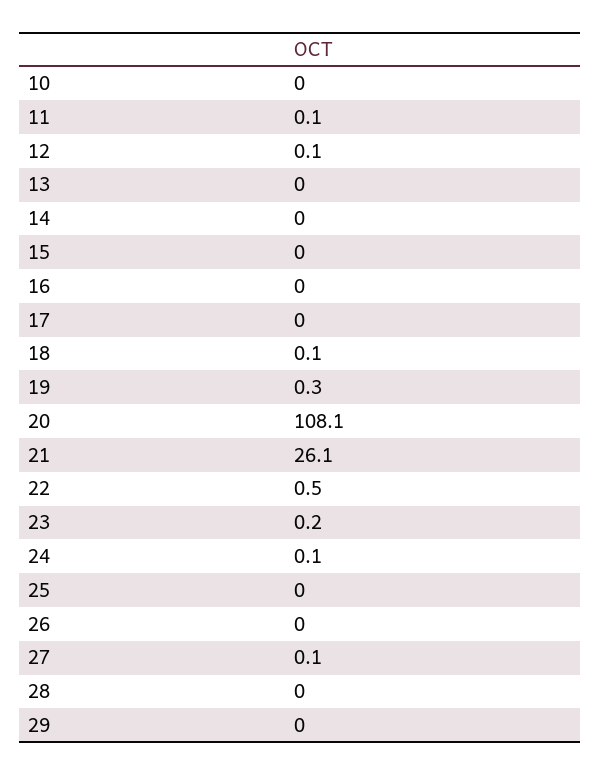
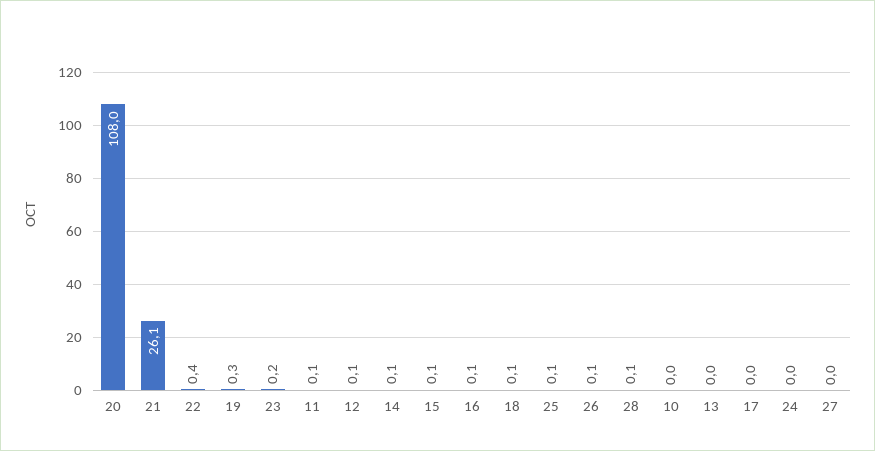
14: 0 -> 0.1
15: 0 -> 0.1
16: 0 -> 0.1
20: 108.1 -> 108
22: 0.5 -> 0.4
24: 0.1 -> 0
25: 0 -> 0.1
26: 0 -> 0.1
27: 0.1 -> 0
28: 0 -> 0.1
29: 0 -> none

